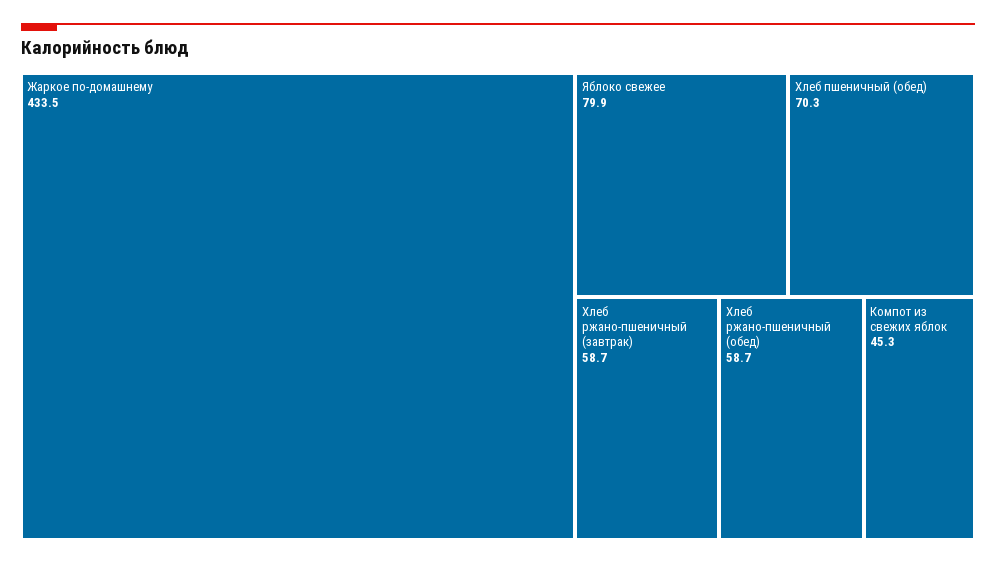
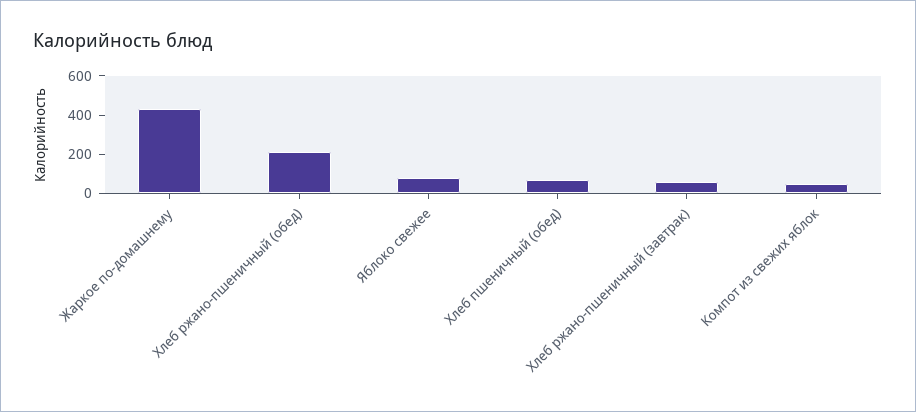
Хлеб ржано-пшеничный (обед): 58.7 -> 200

